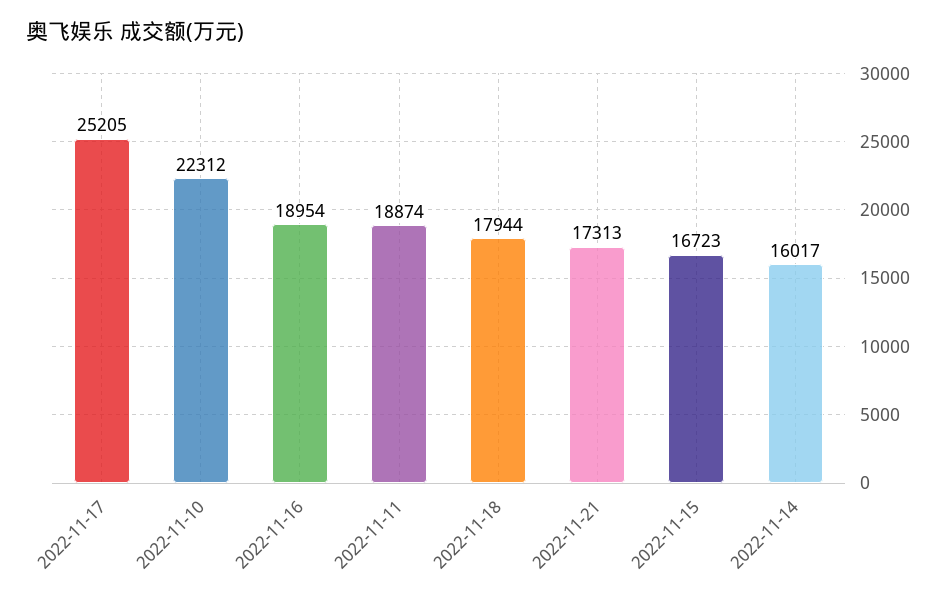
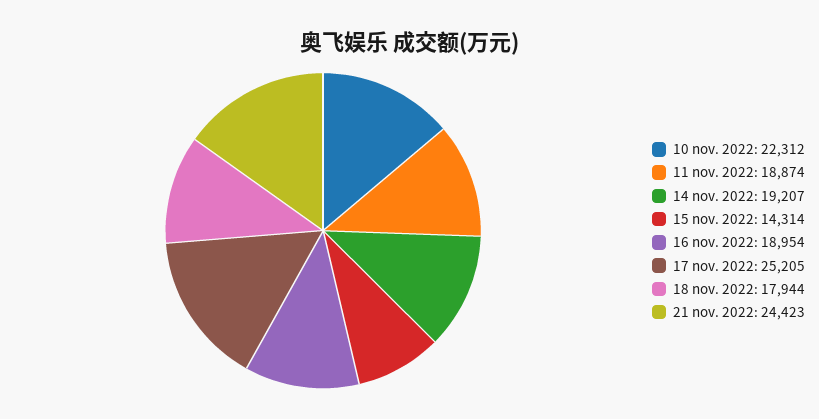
2022-11-21: 17313 -> 24423
2022-11-15: 16723 -> 14314
2022-11-14: 16017 -> 19207

